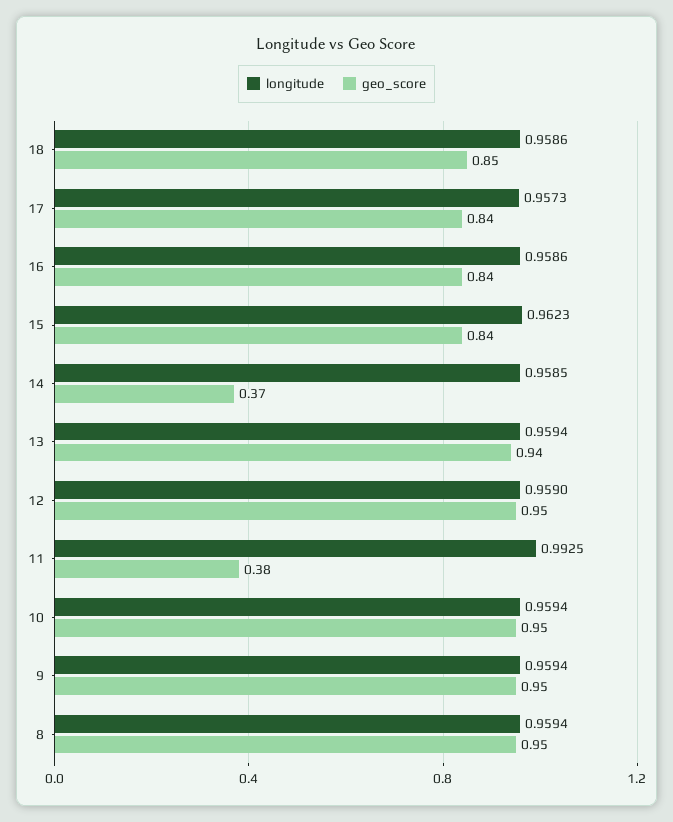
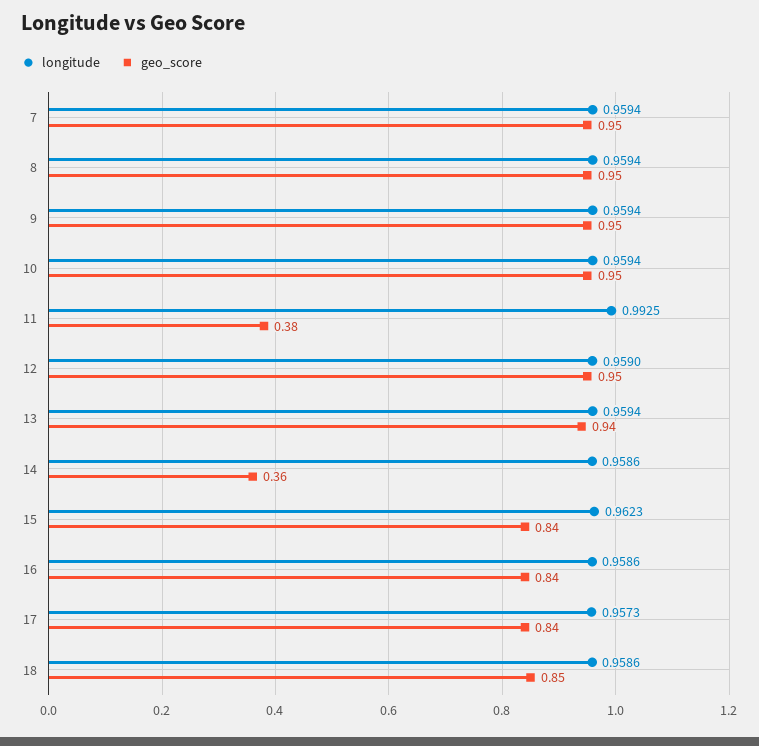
longitude, 14: 0.9585 -> 0.9586
geo_score, 14: 0.37 -> 0.36
longitude, 7: none -> 0.9594
geo_score, 7: none -> 0.95

